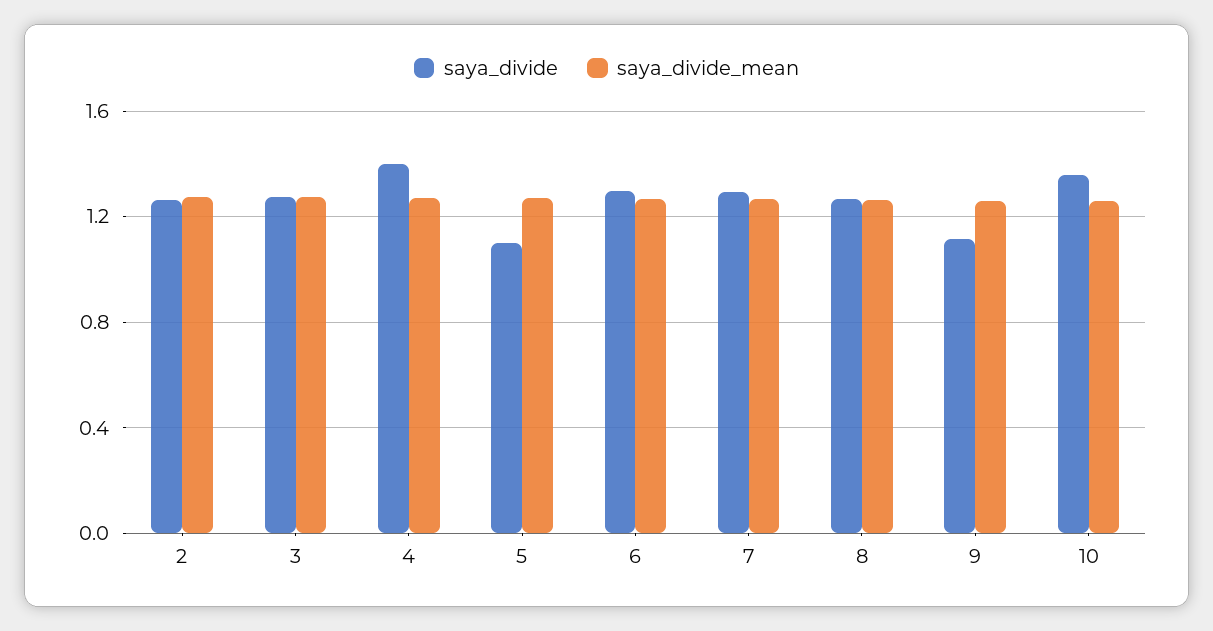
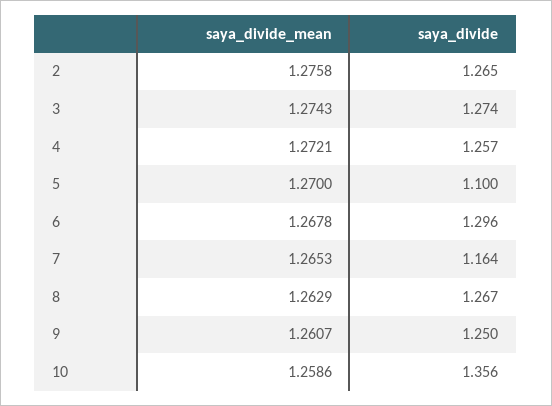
saya_divide, 4: 1.4 -> 1.257
saya_divide, 7: 1.3 -> 1.164
saya_divide, 9: 1.1 -> 1.25

